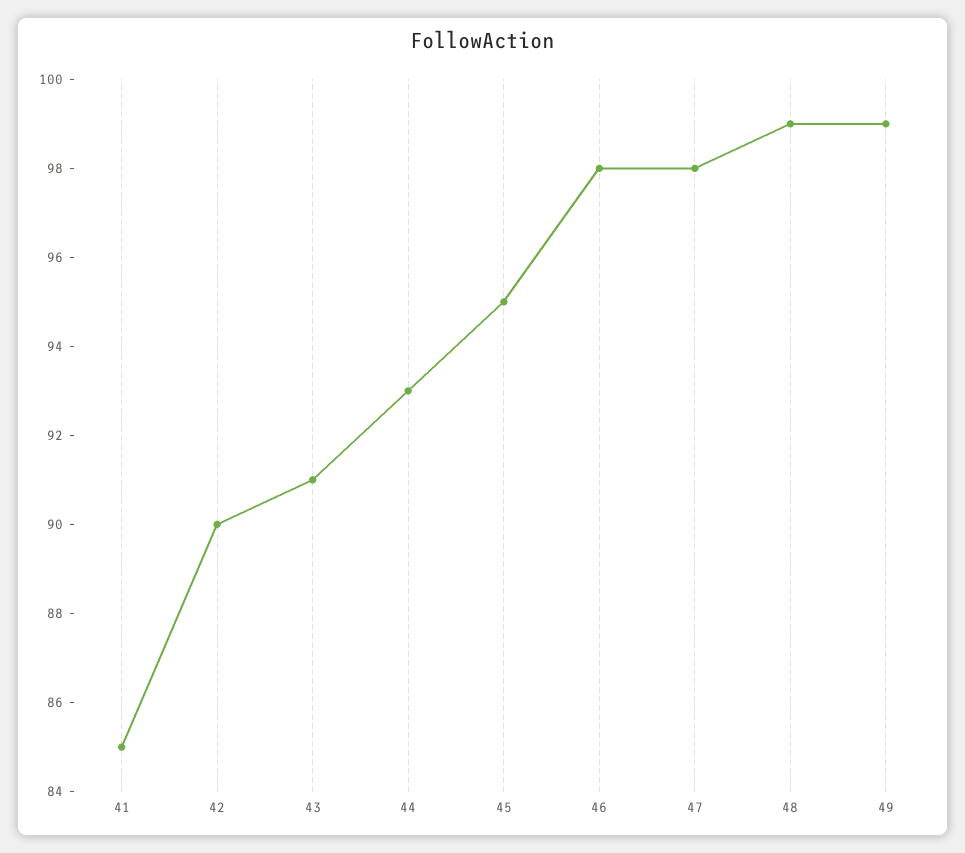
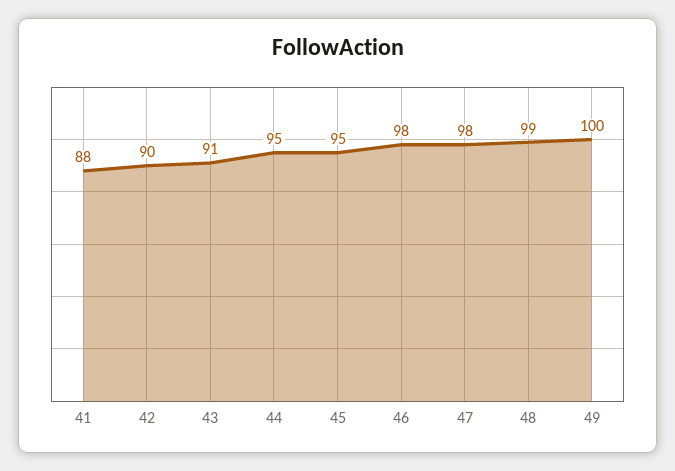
41: 85 -> 88
44: 93 -> 95
49: 99 -> 100

